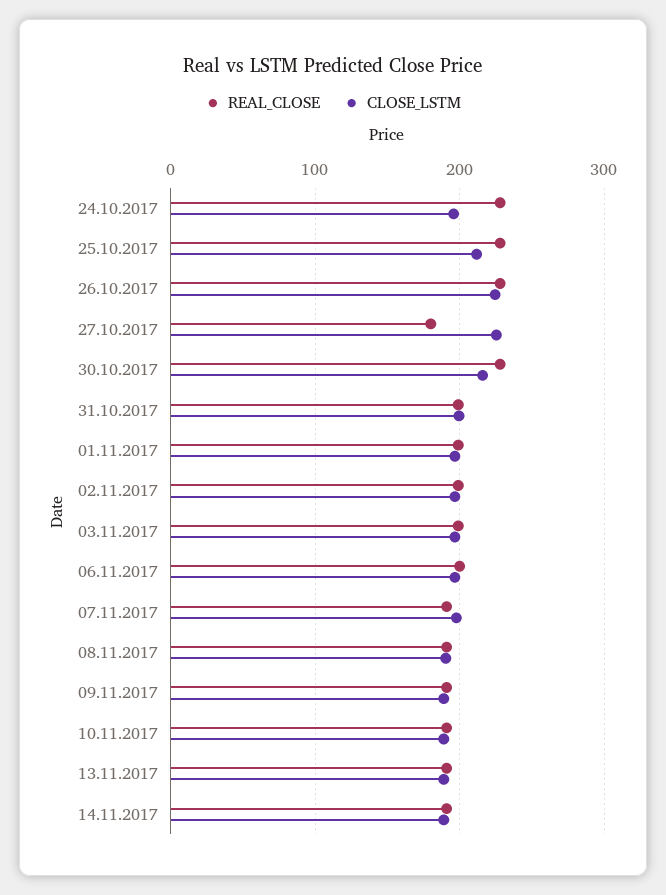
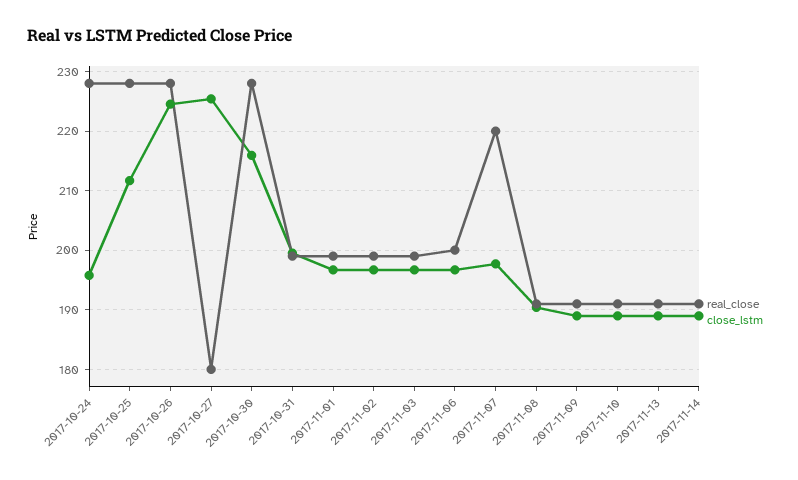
REAL_CLOSE, 07.11.2017: 190 -> 220

